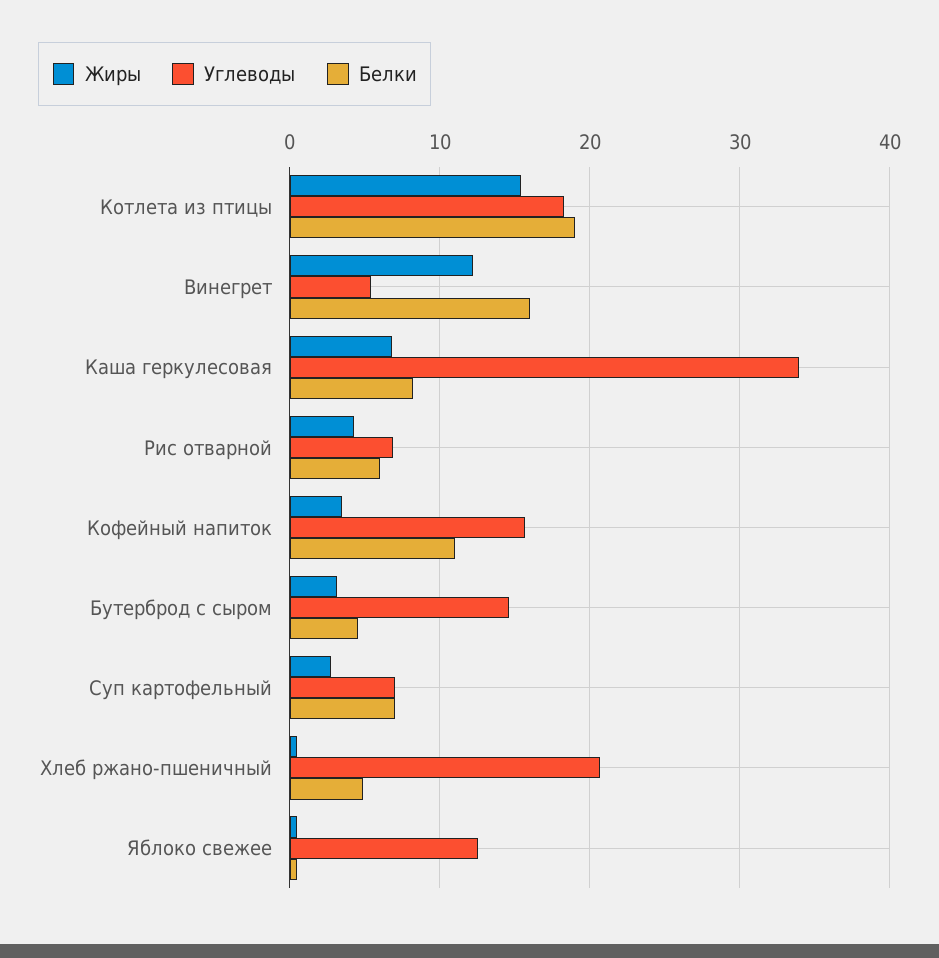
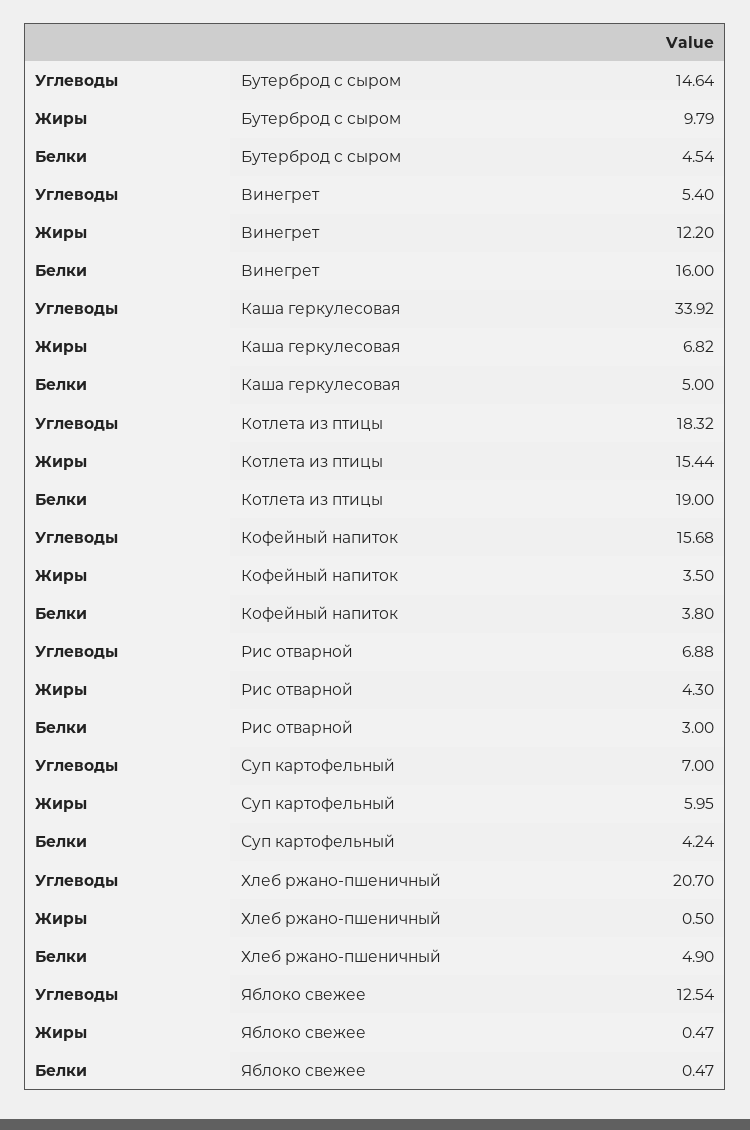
Белки, Каша геркулесовая: 8 -> 5
Белки, Рис отварной: 6 -> 3
Белки, Кофейный напиток: 11 -> 3.8
Жиры, Бутерброд с сыром: 3 -> 9.79
Жиры, Суп картофельный: 3 -> 5.95
Белки, Суп картофельный: 7 -> 4.24

